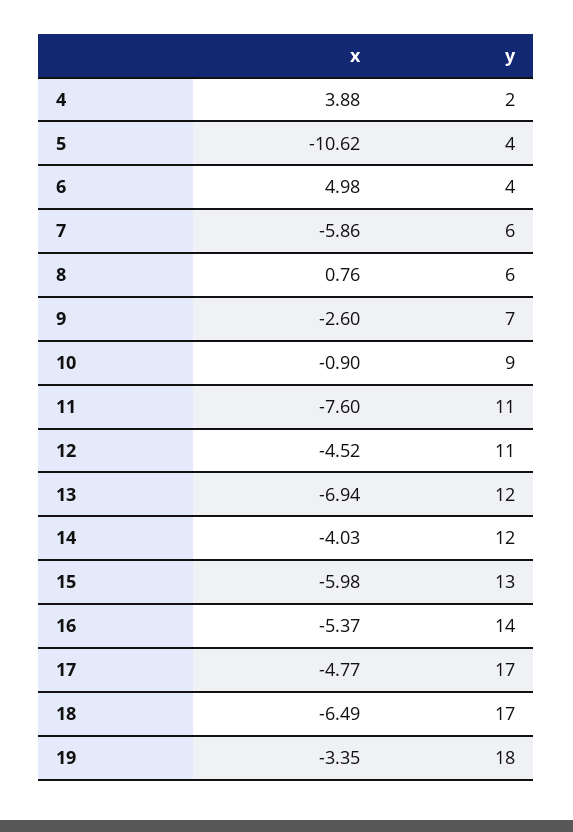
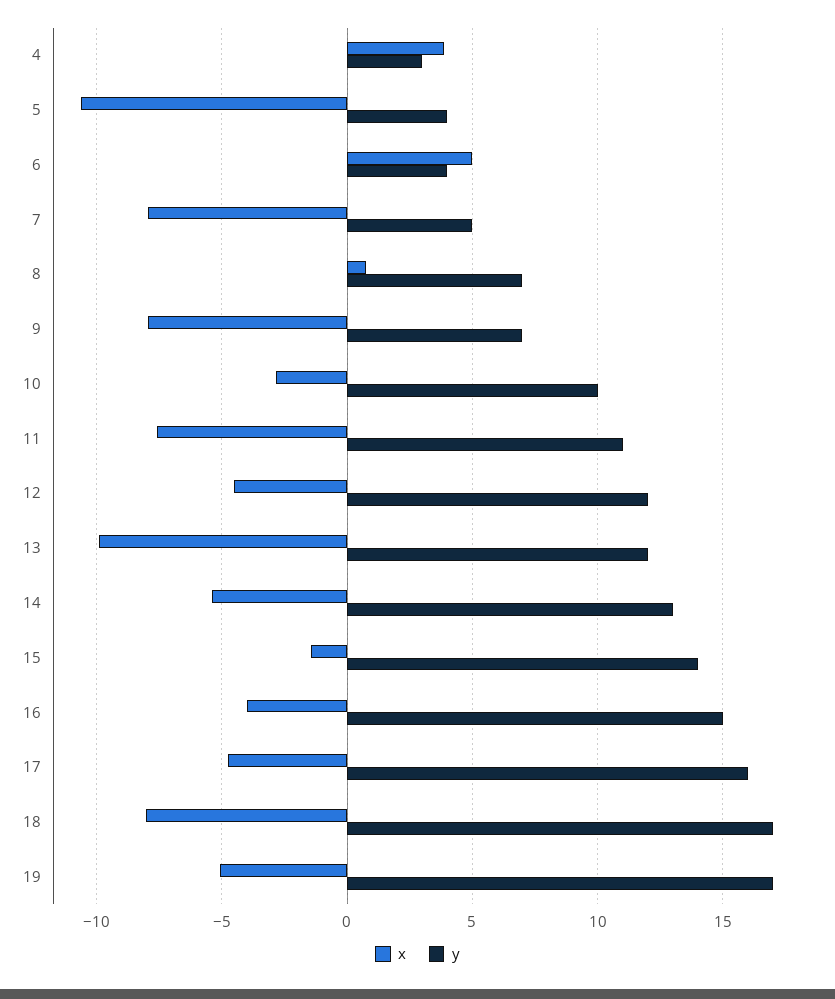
y, 4: 2 -> 3
x, 7: -5.86 -> -8
y, 7: 6 -> 5
y, 8: 6 -> 7
x, 9: -2.6 -> -8
x, 10: -0.9 -> -3
y, 10: 9 -> 10
y, 12: 11 -> 12
x, 13: -6.94 -> -10
x, 14: -4.03 -> -5.5
y, 14: 12 -> 13
x, 15: -5.98 -> -1.5
y, 15: 13 -> 14
x, 16: -5.37 -> -4
y, 16: 14 -> 15
y, 17: 17 -> 16
x, 18: -6.49 -> -8
x, 19: -3.35 -> -5
y, 19: 18 -> 17

